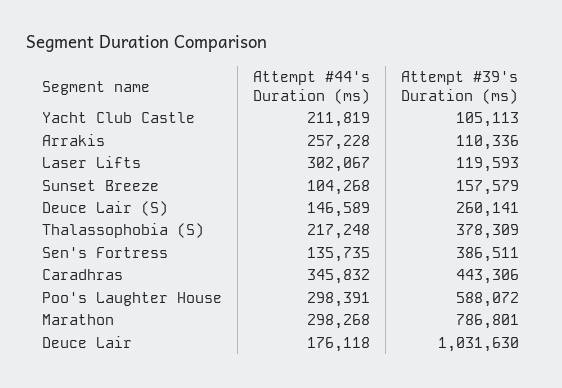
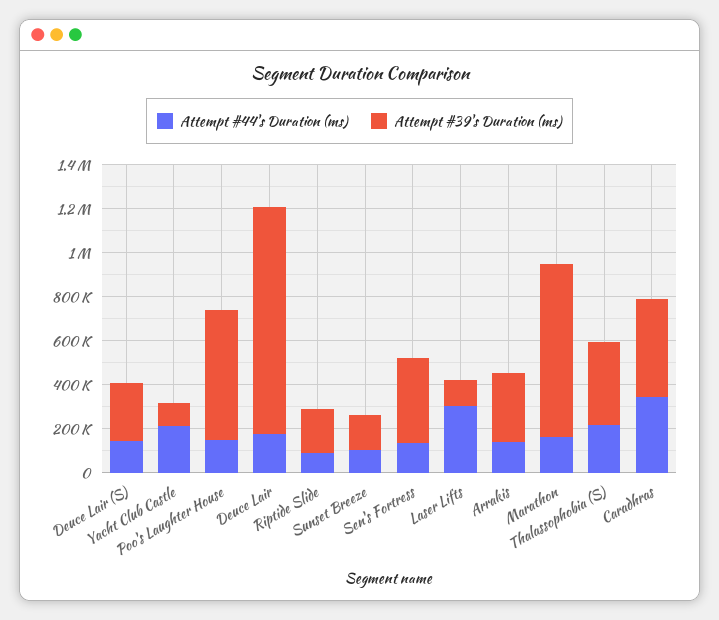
Attempt #44's Duration (ms), Arrakis: 257228 -> 150000
Attempt #39's Duration (ms), Arrakis: 110336 -> 300000
Attempt #44's Duration (ms), Poo's Laughter House: 298391 -> 150000
Attempt #44's Duration (ms), Marathon: 298268 -> 150000
Attempt #44's Duration (ms), Riptide Slide: none -> 100000
Attempt #39's Duration (ms), Riptide Slide: none -> 200000

